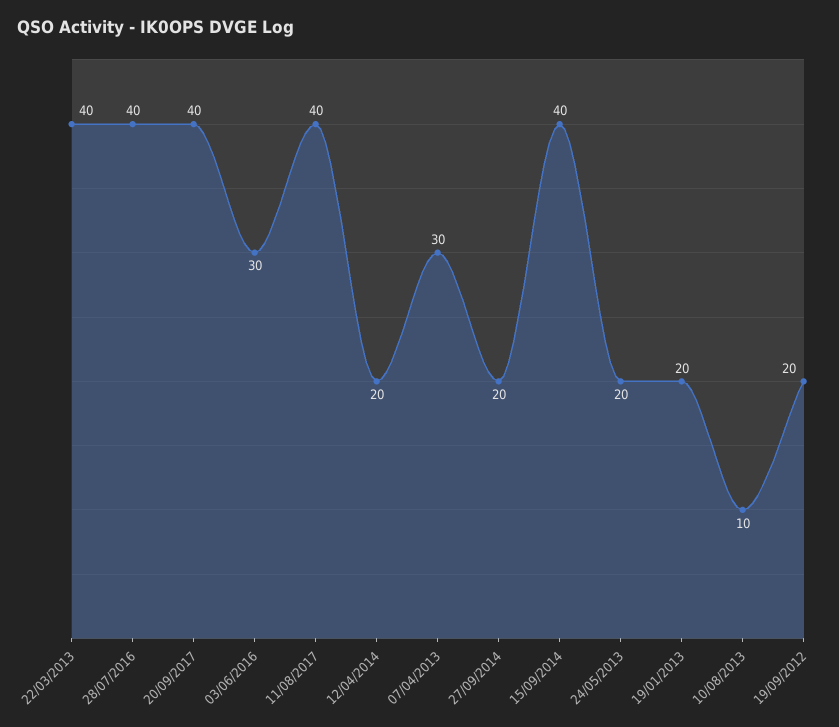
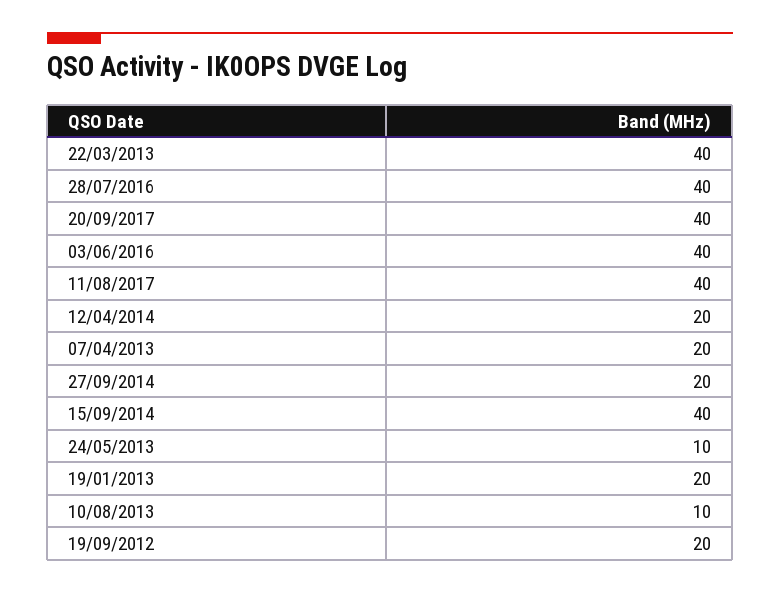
03/06/2016: 30 -> 40
07/04/2013: 30 -> 20
24/05/2013: 20 -> 10

